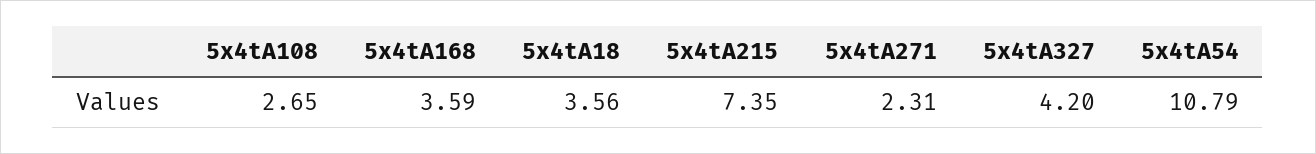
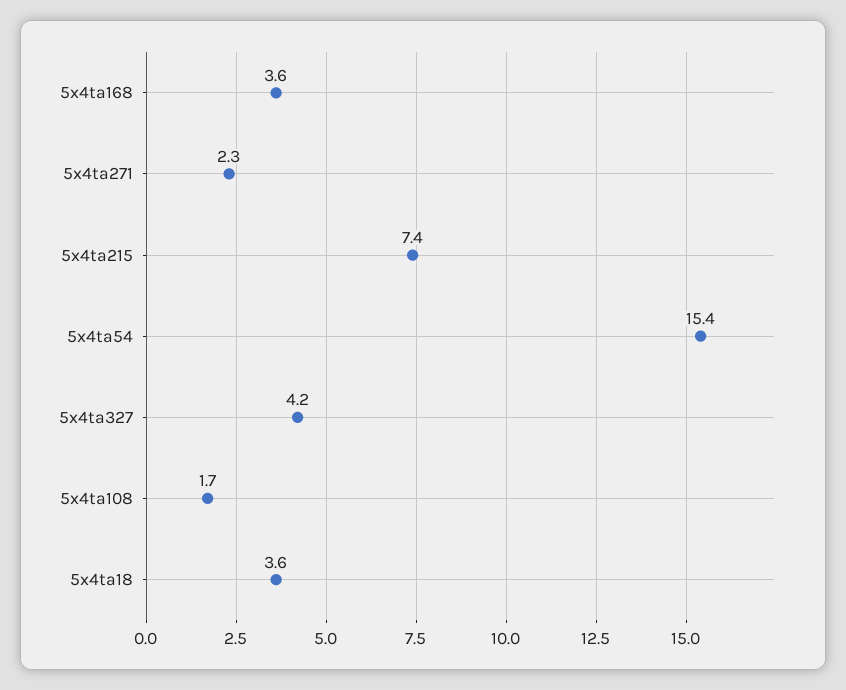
5x4tA108: 2.65 -> 1.7
5x4tA54: 10.79 -> 15.4

